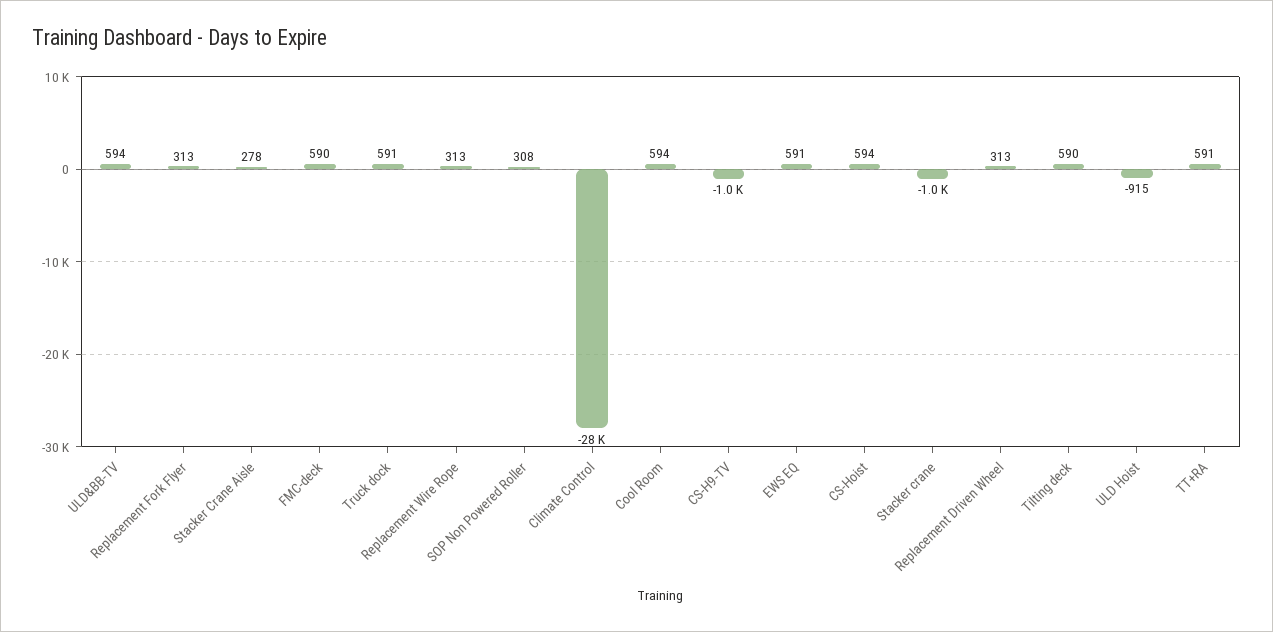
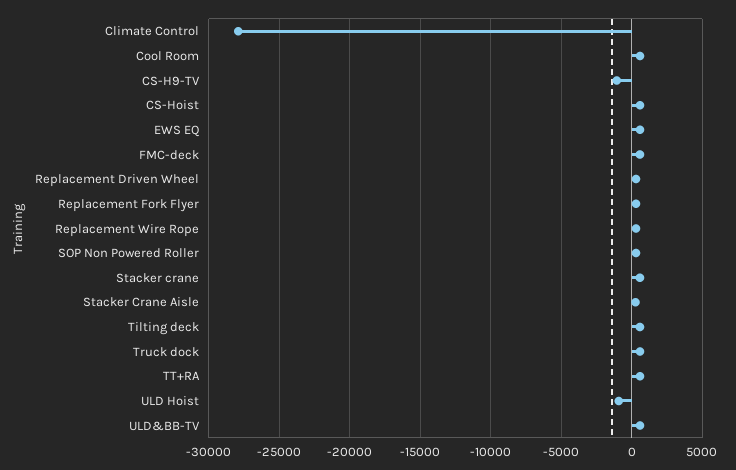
Stacker crane: -1000 -> 500

